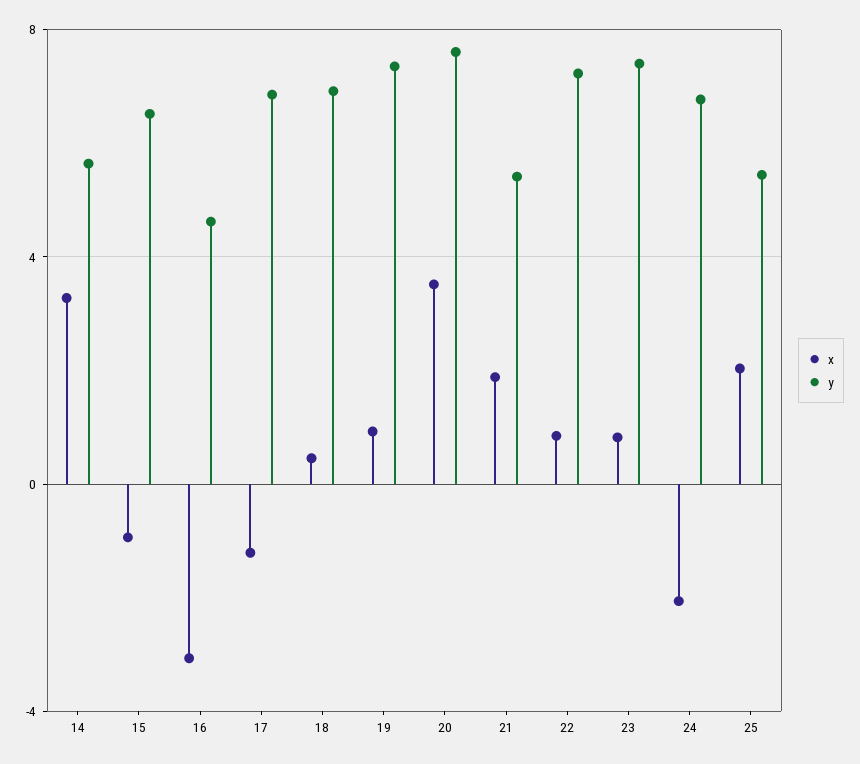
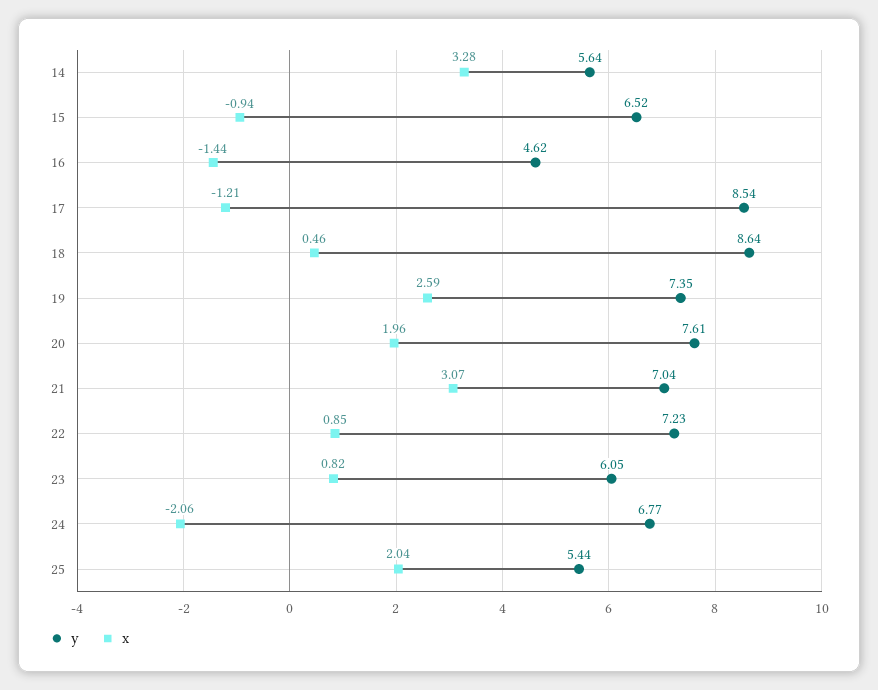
x, 16: -3 -> -1.44
y, 17: 7 -> 8.54
y, 18: 7 -> 8.64
x, 19: 1 -> 2.59
x, 20: 3.5 -> 1.96
x, 21: 2 -> 3.07
y, 21: 5.5 -> 7.04
y, 23: 7.5 -> 6.05

